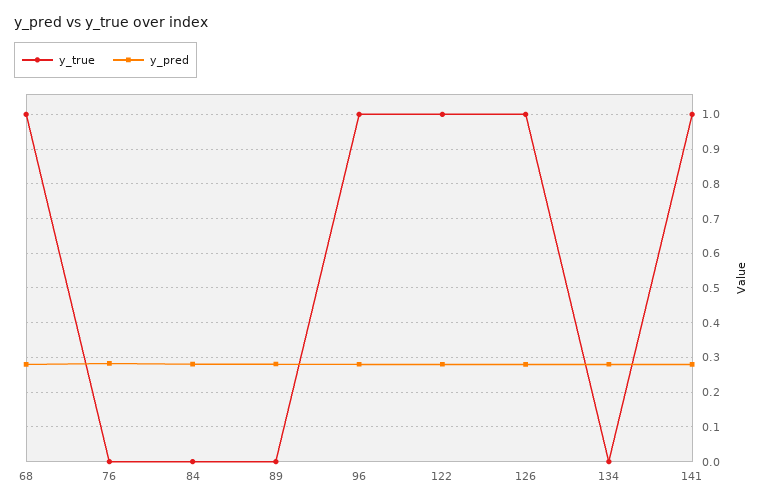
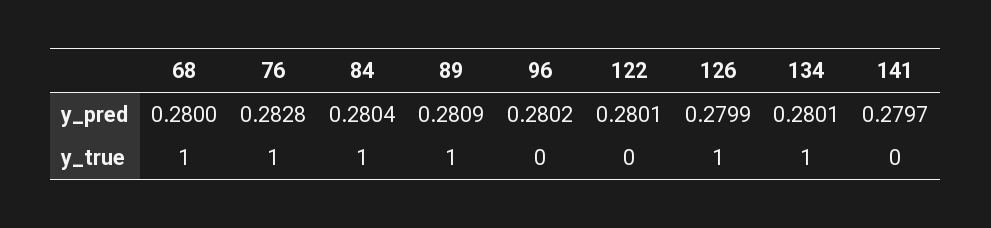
y_true, 76: 0 -> 1
y_true, 84: 0 -> 1
y_true, 89: 0 -> 1
y_true, 96: 1 -> 0
y_true, 122: 1 -> 0
y_true, 134: 0 -> 1
y_true, 141: 1 -> 0

